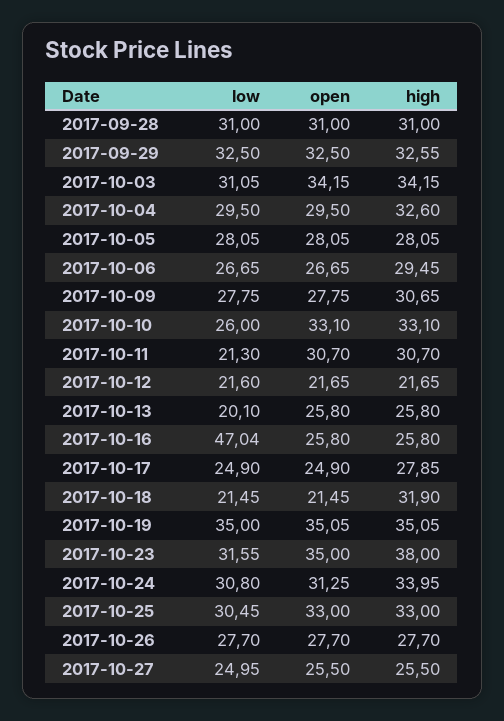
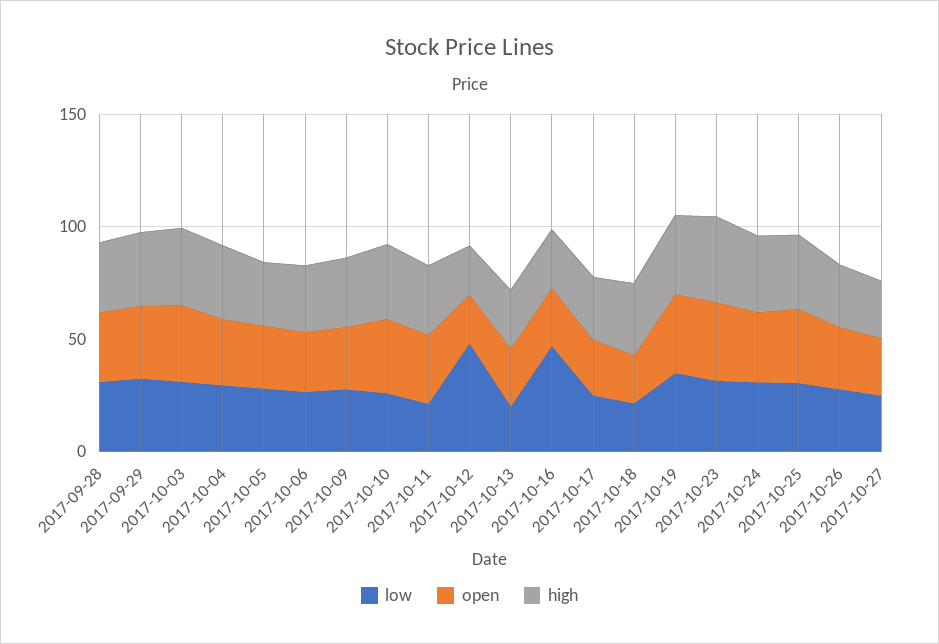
low, 2017-10-12: 21.6 -> 50

